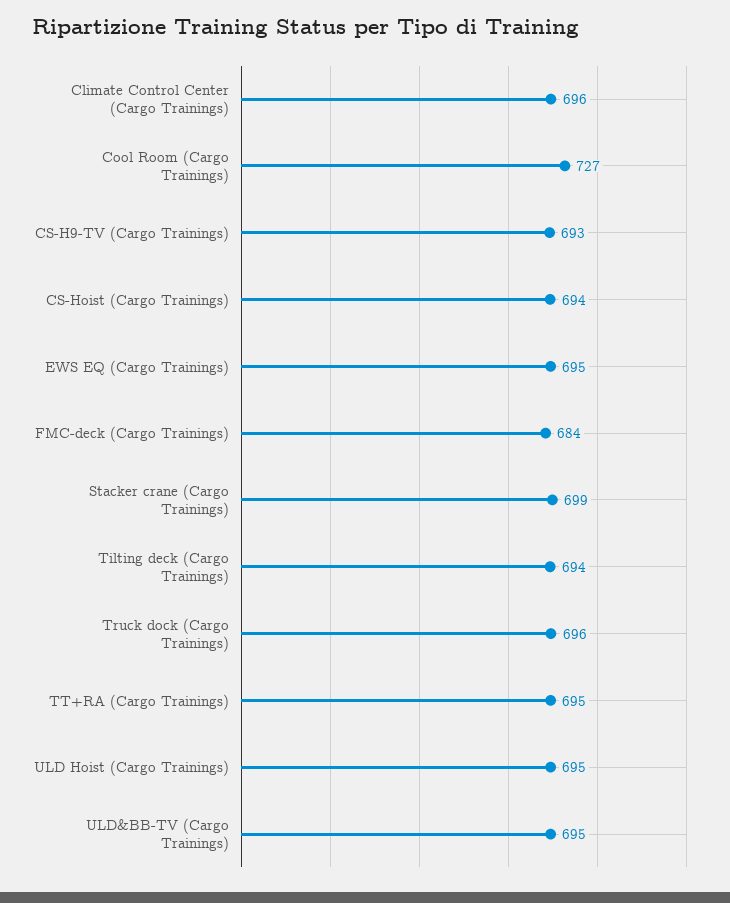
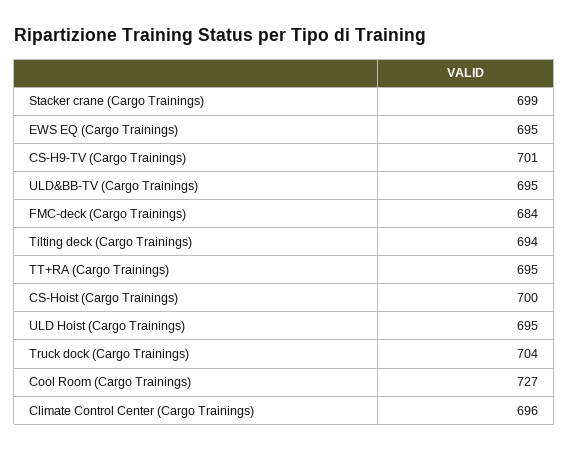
CS-H9-TV (Cargo Trainings): 693 -> 701
CS-Hoist (Cargo Trainings): 694 -> 700
Truck dock (Cargo Trainings): 696 -> 704

